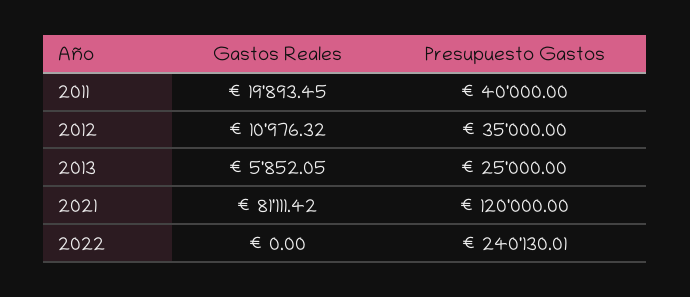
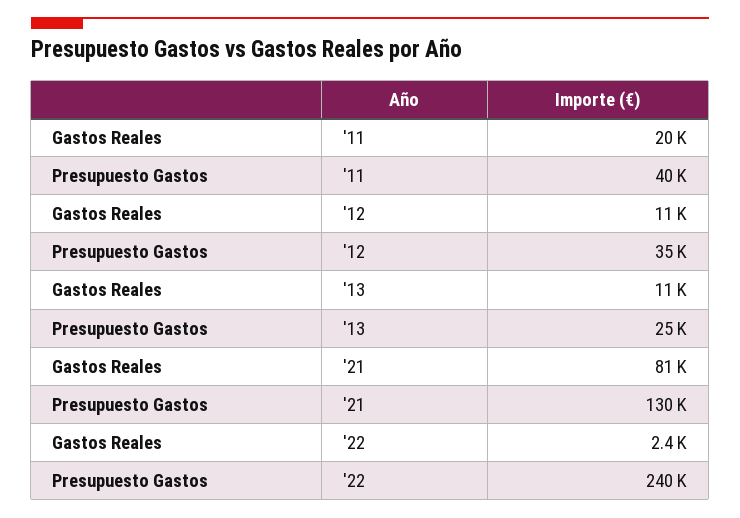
Gastos Reales, 2013: 5852.05 -> 11000
Presupuesto Gastos, 2021: 120000 -> 130000
Gastos Reales, 2022: 0 -> 2400

